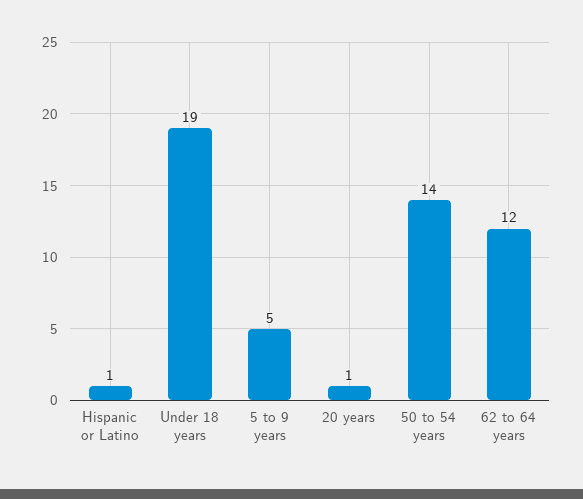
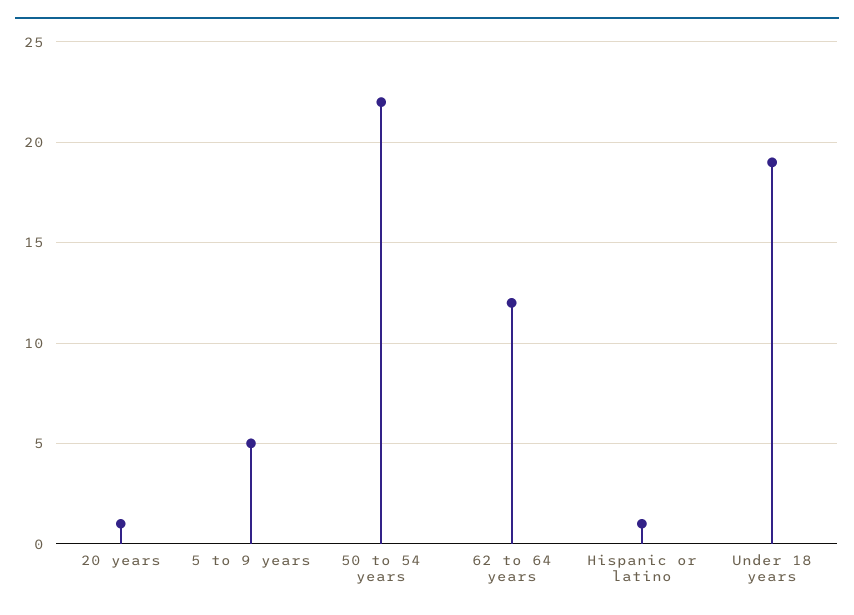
50 to 54 years: 14 -> 22

